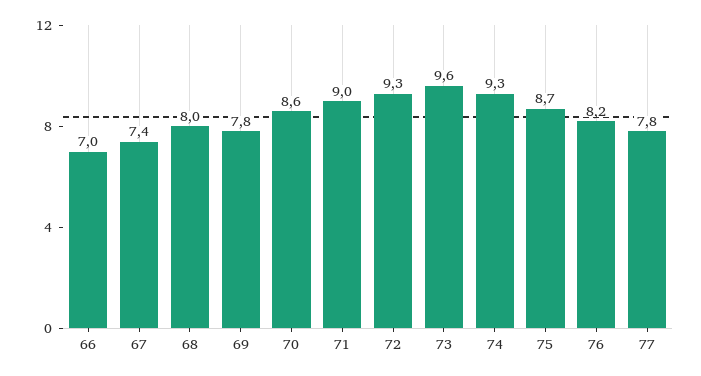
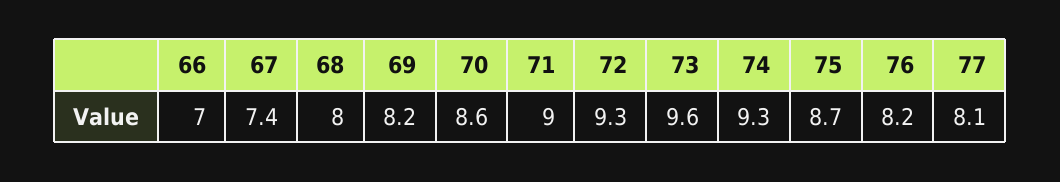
69: 7.8 -> 8.2
77: 7.8 -> 8.1

